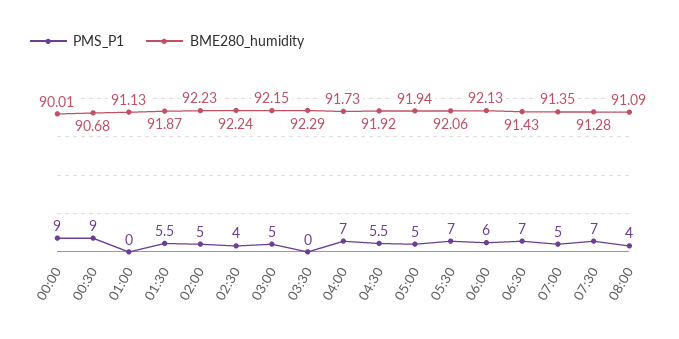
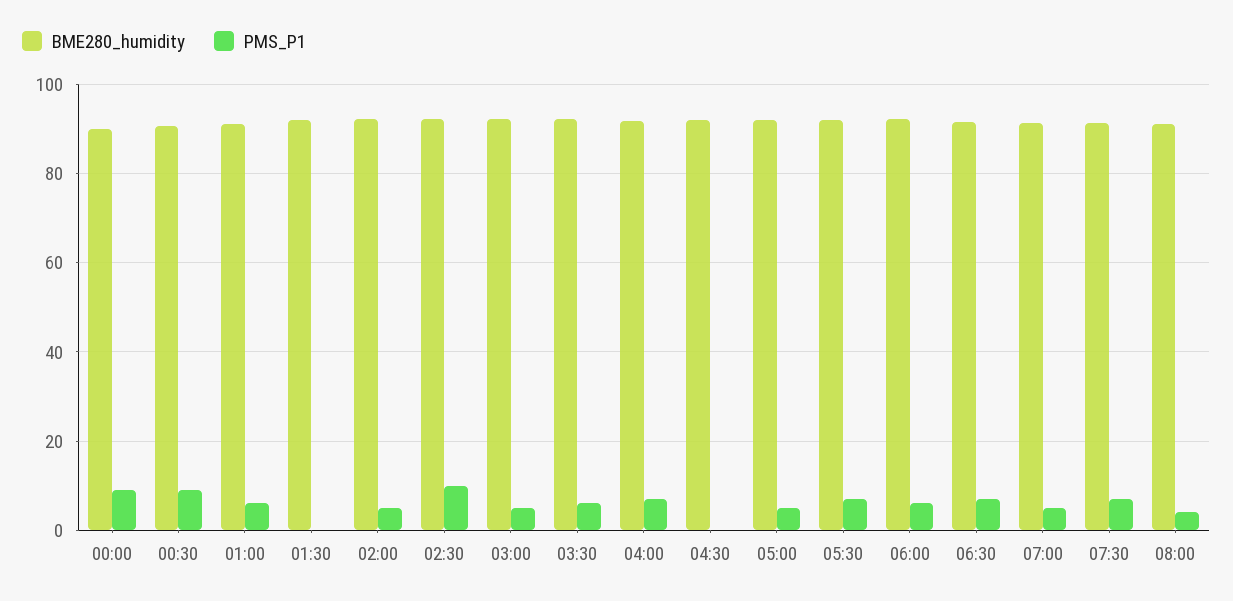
PMS_P1, 01:00: 0 -> 6
PMS_P1, 01:30: 5.5 -> 0
PMS_P1, 02:30: 4 -> 10
PMS_P1, 03:30: 0 -> 6
PMS_P1, 04:30: 5.5 -> 0

